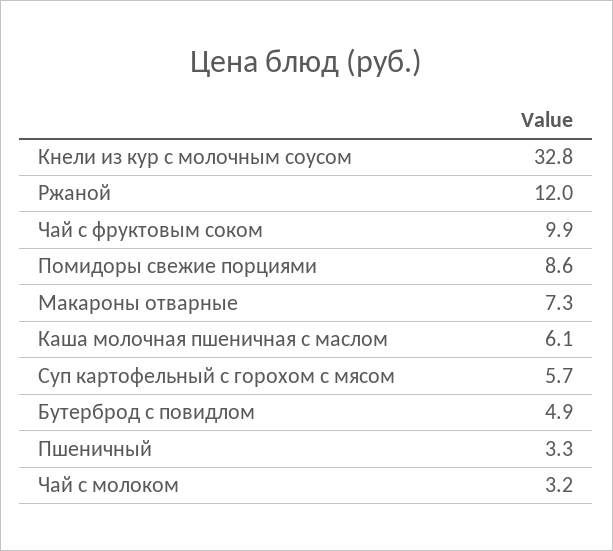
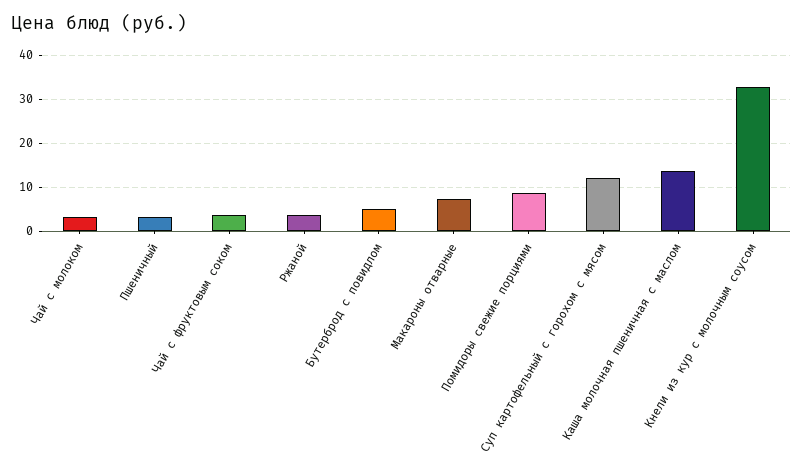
Ржаной: 12 -> 4
Чай с фруктовым соком: 9.9 -> 4
Каша молочная пшеничная с маслом: 6.1 -> 14
Суп картофельный с горохом с мясом: 5.7 -> 12

